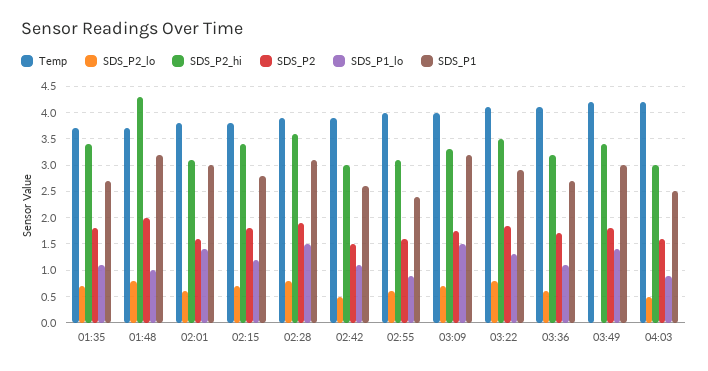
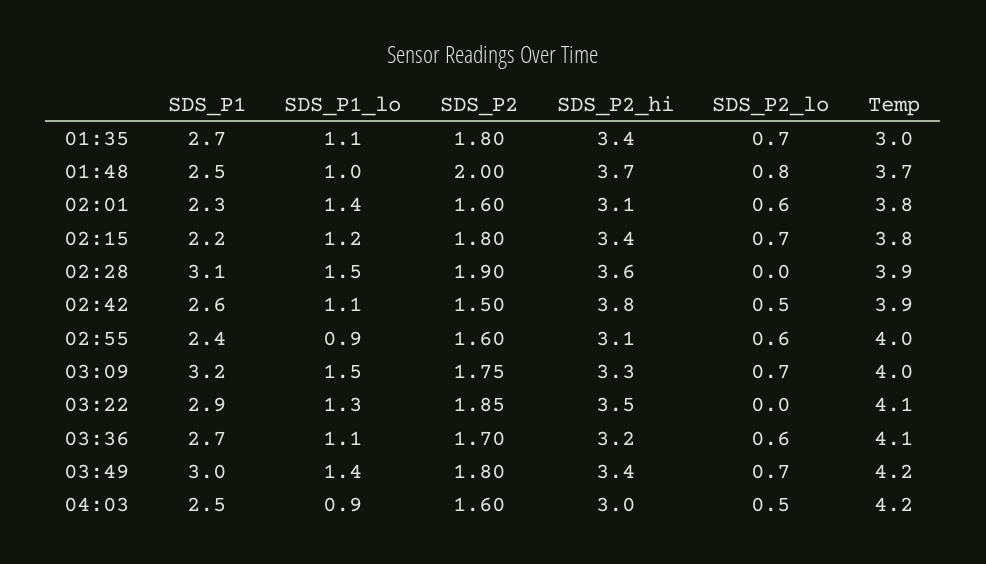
Temp, 01:35: 3.75 -> 3
SDS_P2_hi, 01:48: 4.25 -> 3.7
SDS_P1, 01:48: 3.25 -> 2.5
SDS_P1, 02:01: 3 -> 2.3
SDS_P1, 02:15: 2.75 -> 2.2
SDS_P2_lo, 02:28: 0.75 -> 0
SDS_P2_hi, 02:42: 3 -> 3.8
SDS_P2_lo, 03:22: 0.75 -> 0
SDS_P2_lo, 03:49: 0 -> 0.7

